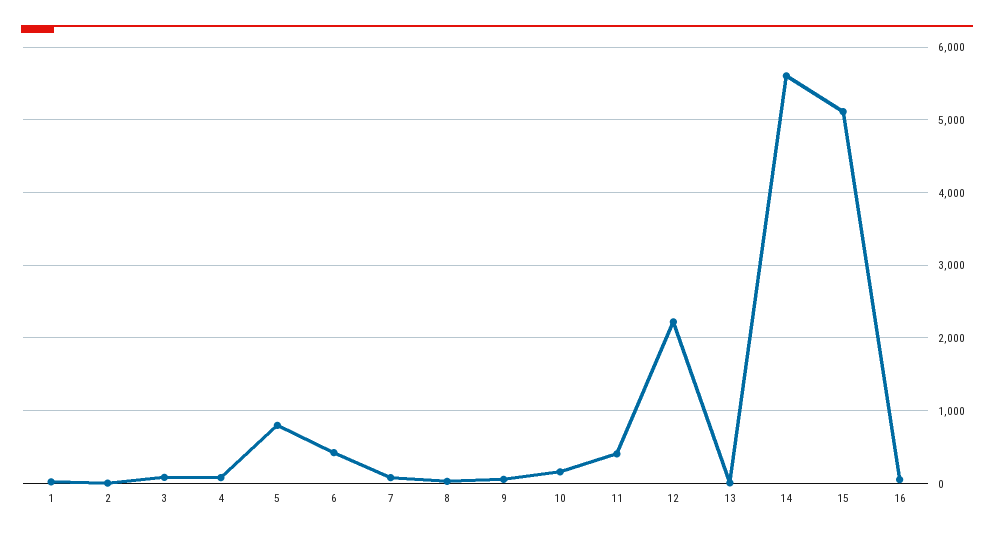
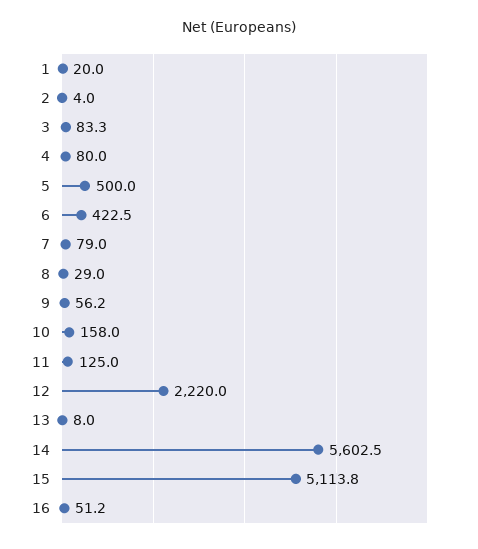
5: 800 -> 500
11: 400 -> 125

